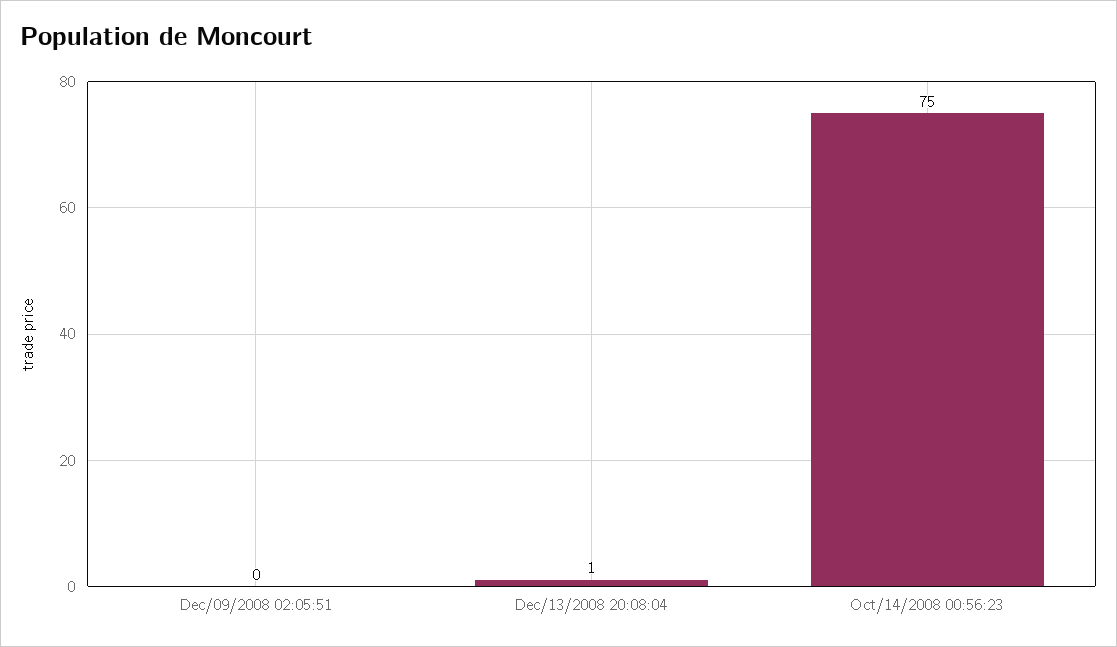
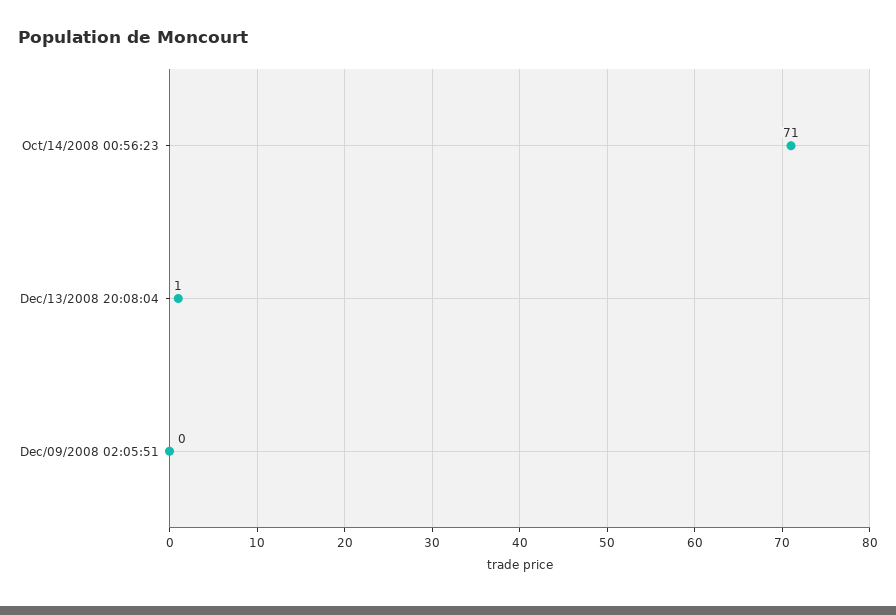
Oct/14/2008 00:56:23: 75 -> 71

